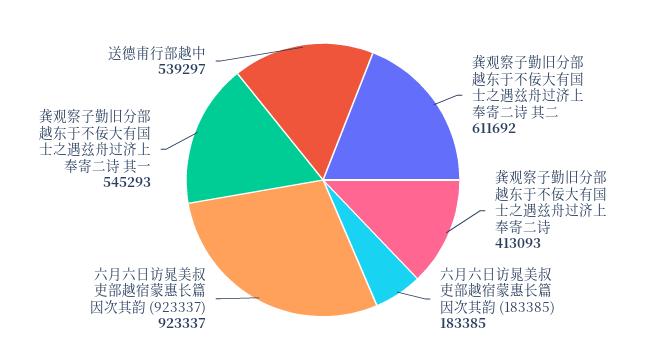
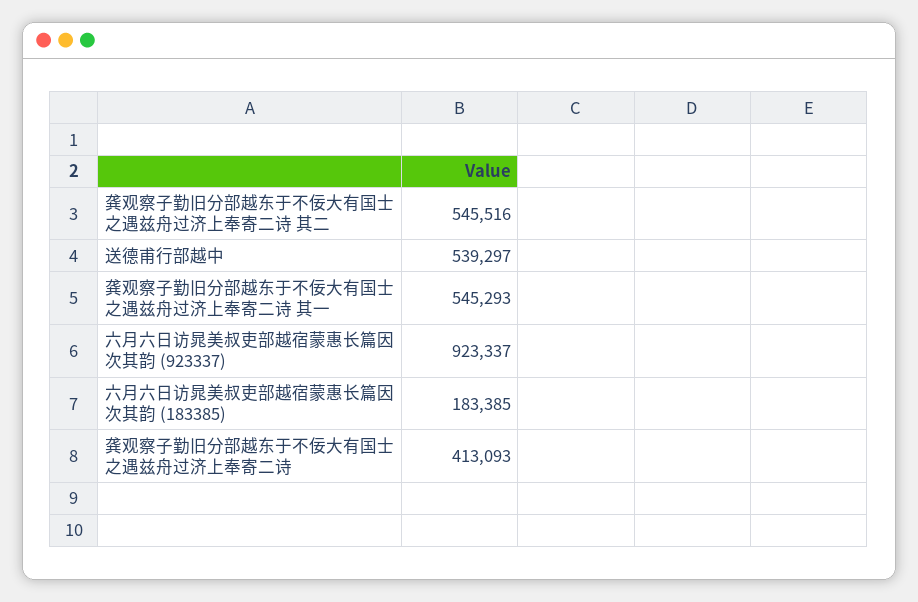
龚观察子勤旧分部越东于不佞大有国士之遇兹舟过济上奉寄二诗 其二: 611692 -> 545516

